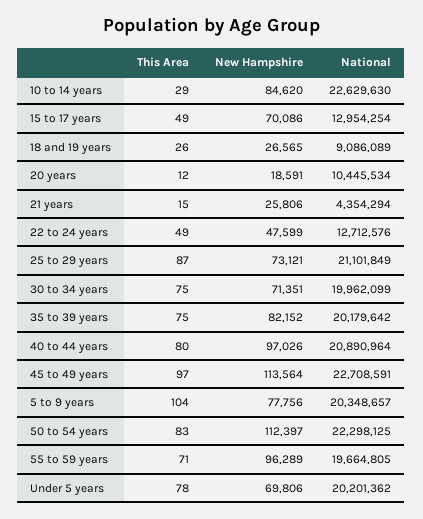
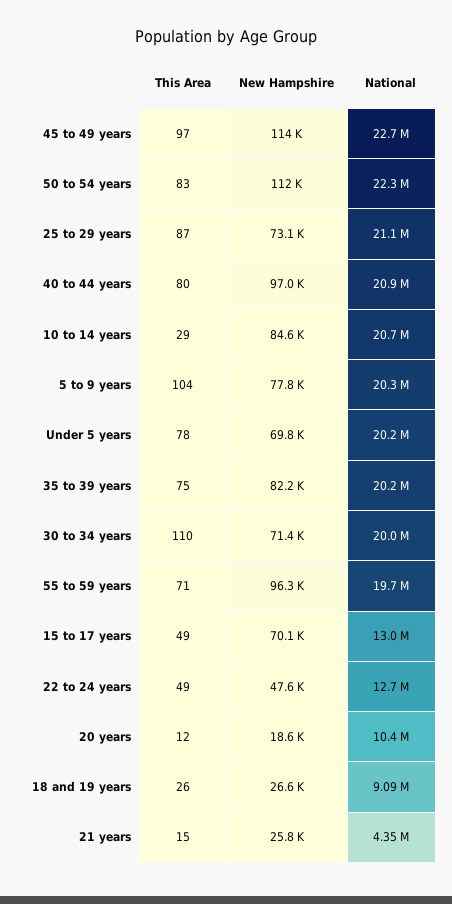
National, 10 to 14 years: 22629630 -> 20700000
This Area, 30 to 34 years: 75 -> 110

